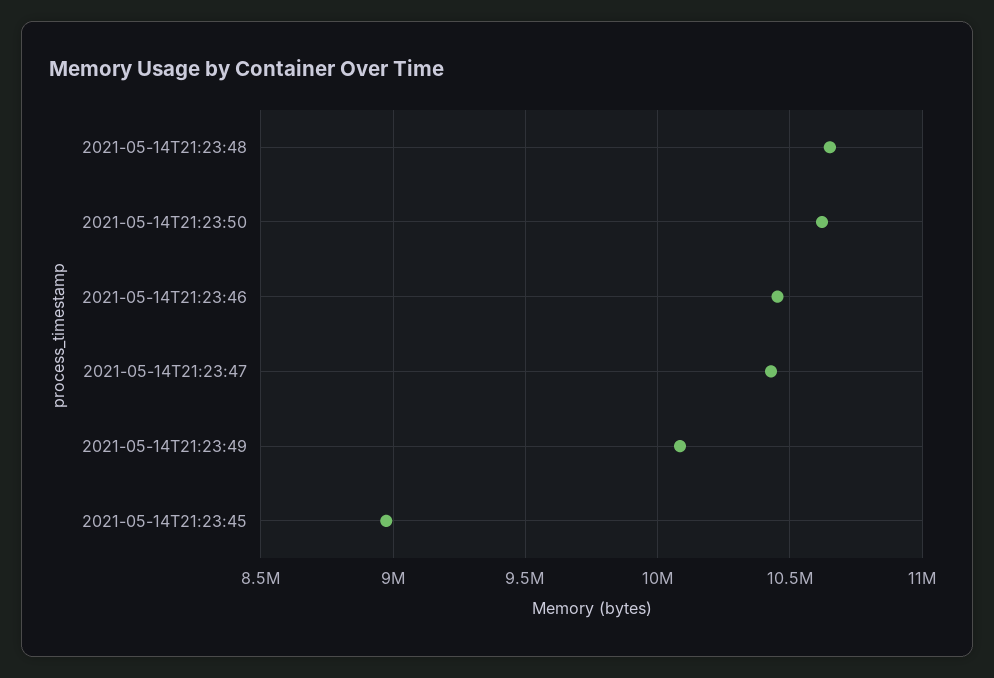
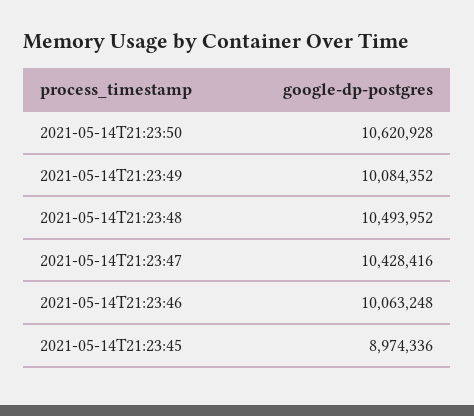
2021-05-14T21:23:48: 10650000 -> 10493952
2021-05-14T21:23:46: 10450000 -> 10063248

